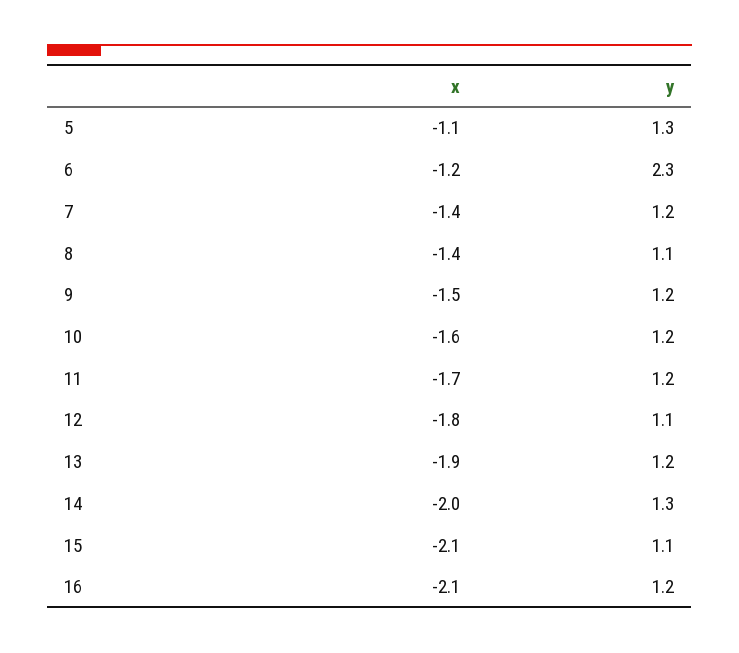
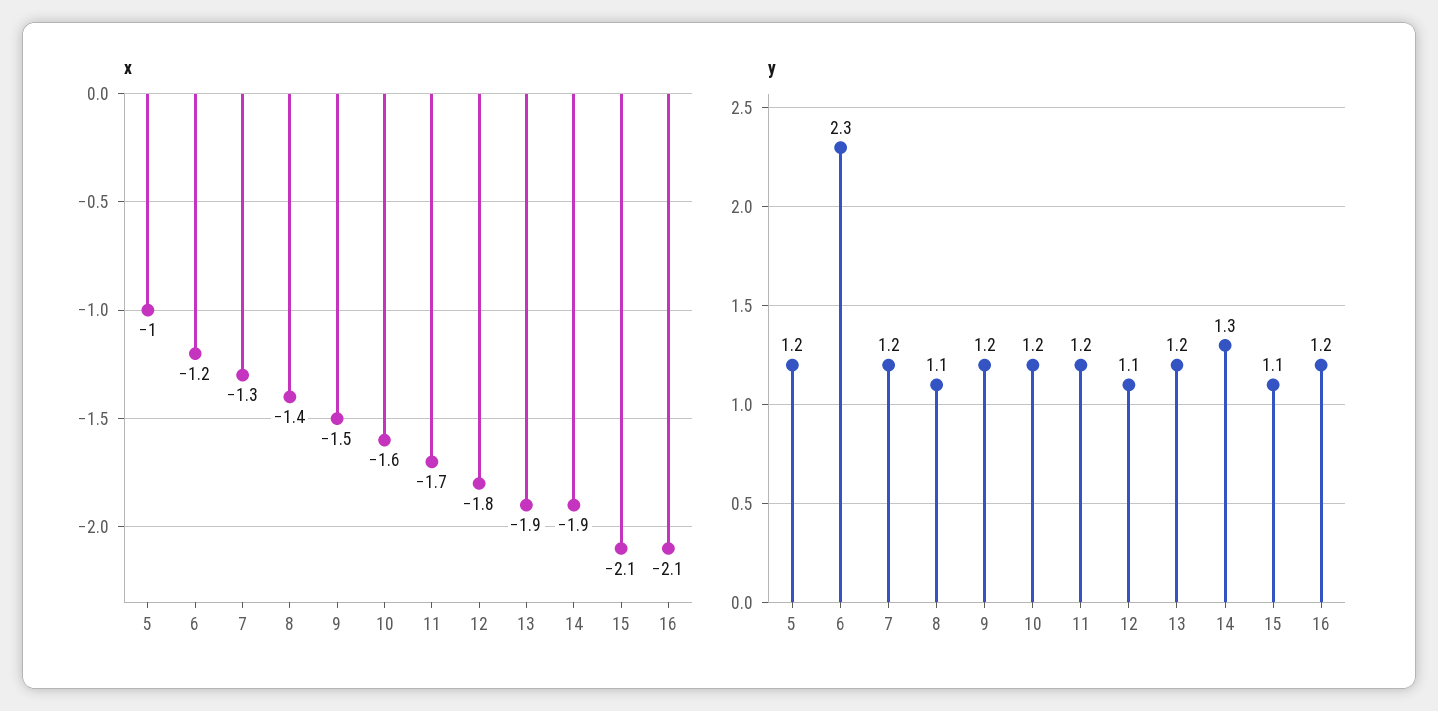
x, 5: -1.1 -> -1
y, 5: 1.3 -> 1.2
x, 7: -1.4 -> -1.3
x, 14: -2 -> -1.9

